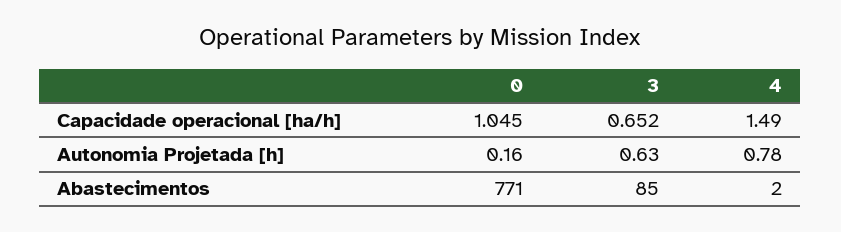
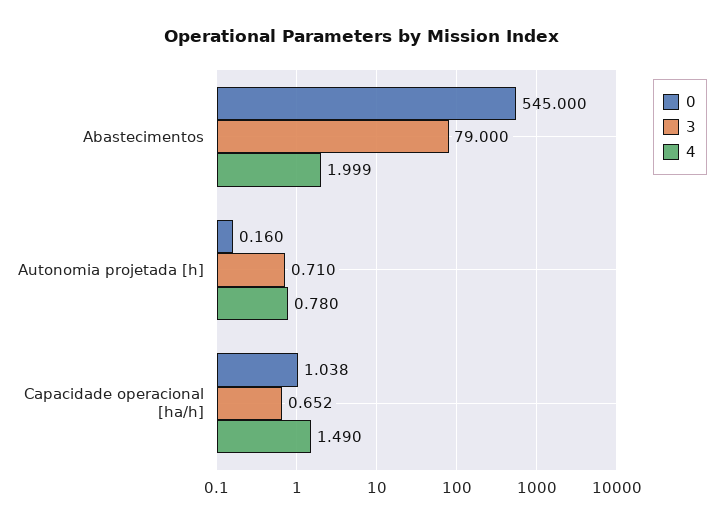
0, Capacidade operacional [ha/h]: 1.045 -> 1.038
3, Autonomia Projetada [h]: 0.63 -> 0.71
0, Abastecimentos: 771 -> 545
3, Abastecimentos: 85 -> 79
4, Abastecimentos: 2 -> 1.999

